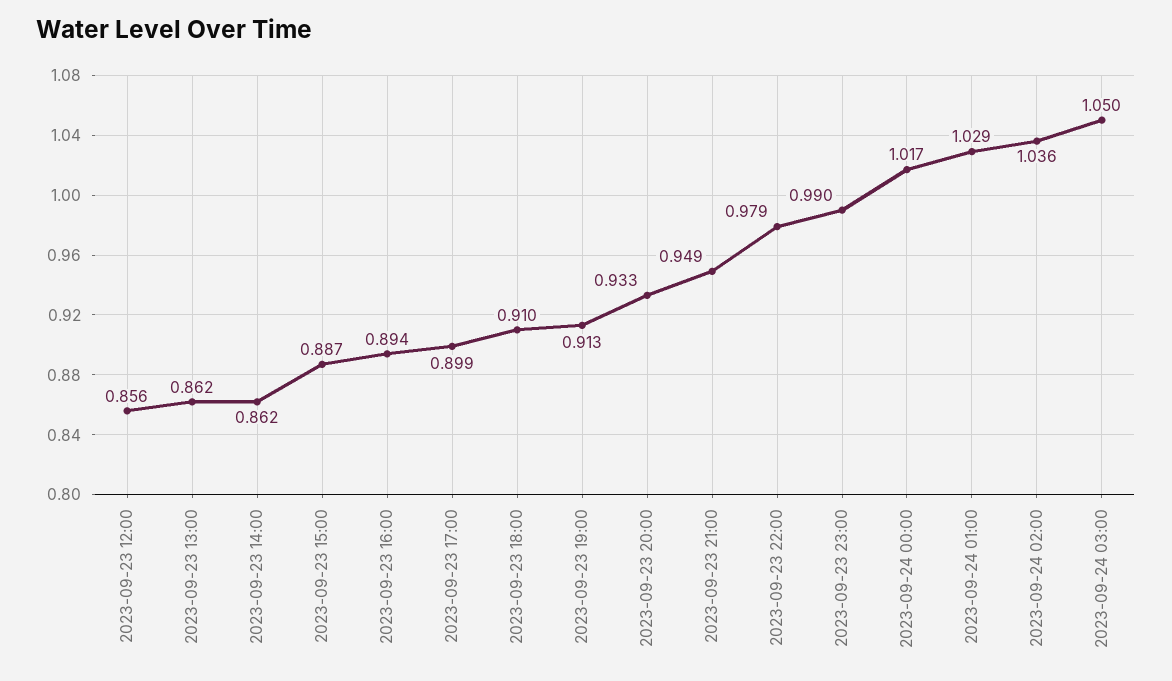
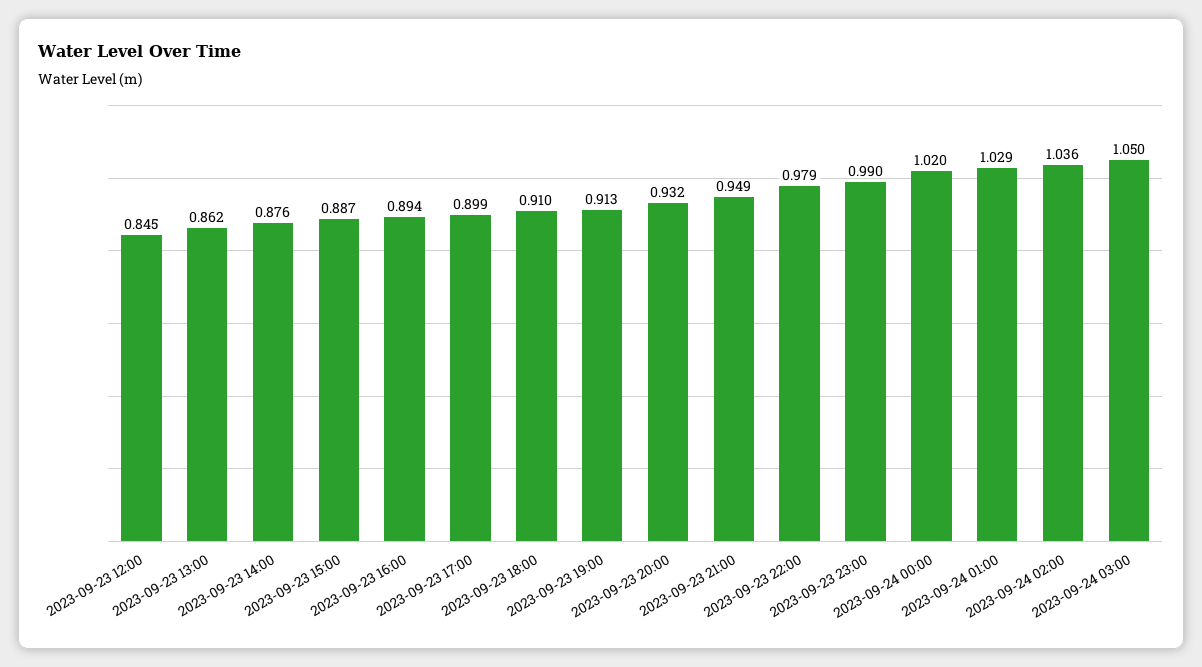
2023-09-23 12:00: 0.856 -> 0.845
2023-09-23 14:00: 0.862 -> 0.876
2023-09-23 20:00: 0.933 -> 0.932
2023-09-24 00:00: 1.017 -> 1.02

